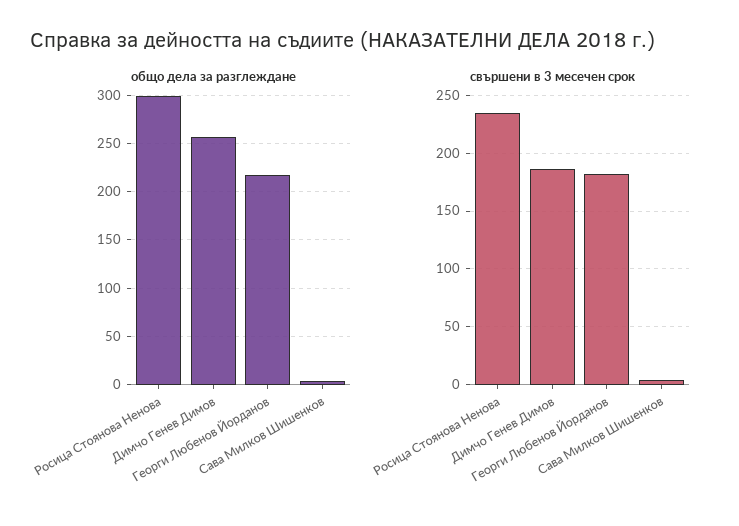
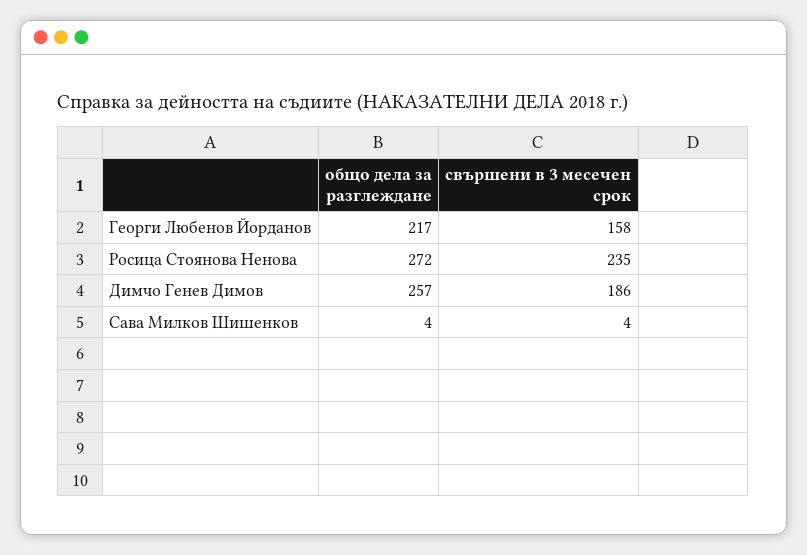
общо дела за разглеждане, Росица Стоянова Ненова: 300 -> 272
свършени в 3 месечен срок, Георги Любенов Йорданов: 180 -> 158

